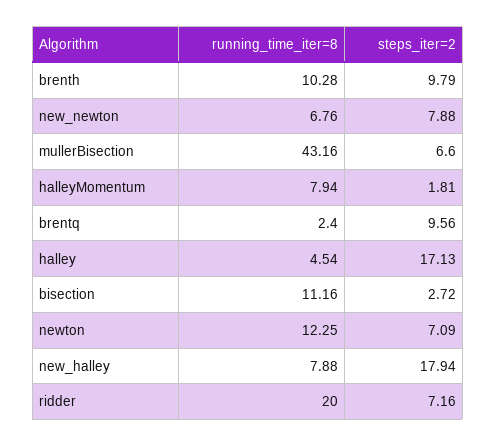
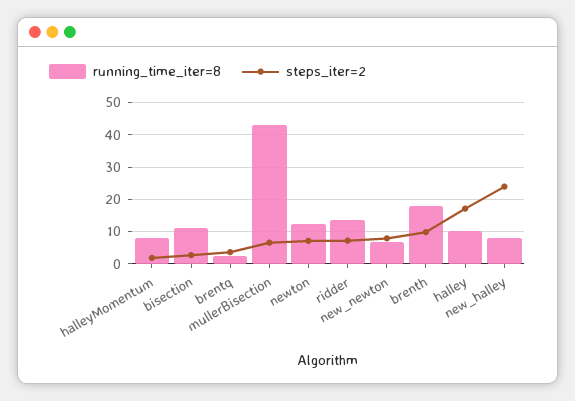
running_time_iter=8, brenth: 10.28 -> 18
steps_iter=2, brentq: 9.56 -> 4
running_time_iter=8, halley: 4.54 -> 10
steps_iter=2, new_halley: 17.94 -> 24
running_time_iter=8, ridder: 20 -> 14

